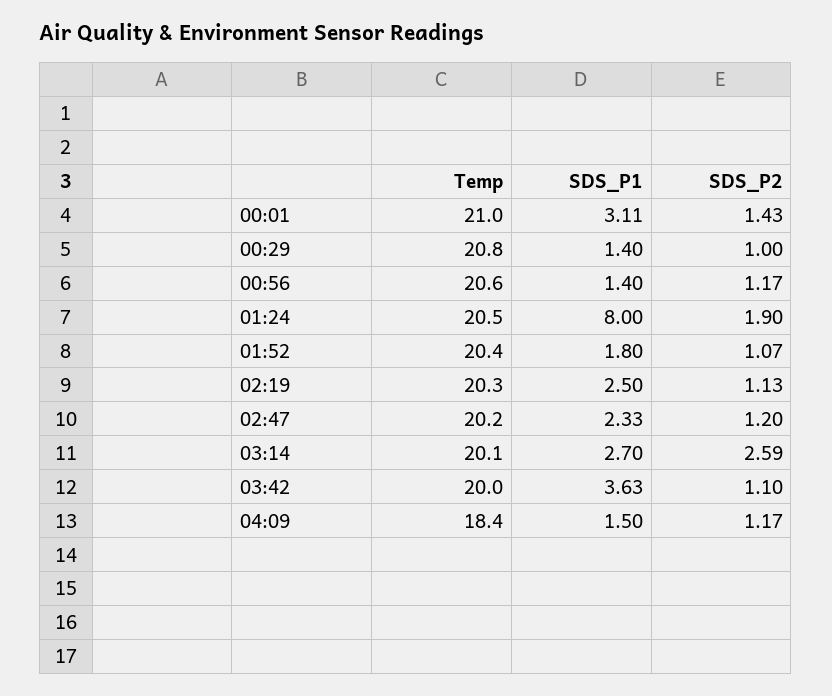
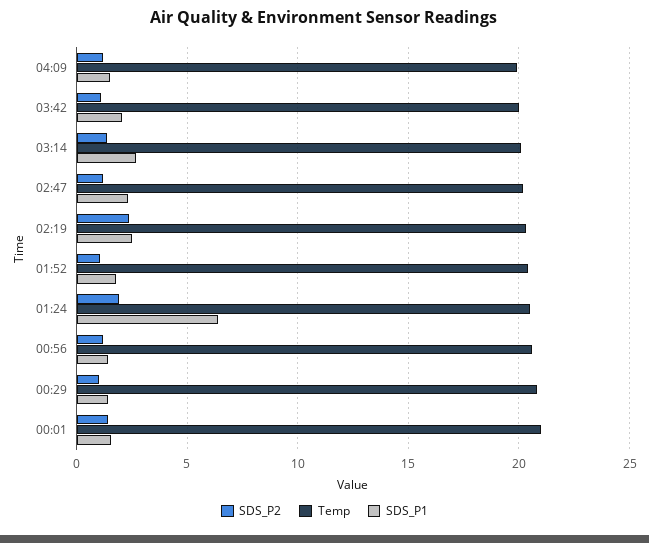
SDS_P1, 00:01: 3.11 -> 1.5
SDS_P1, 01:24: 8 -> 6.5
SDS_P2, 02:19: 1.13 -> 2.5
SDS_P2, 03:14: 2.59 -> 1.5
SDS_P1, 03:42: 3.63 -> 2
Temp, 04:09: 18.4 -> 20

